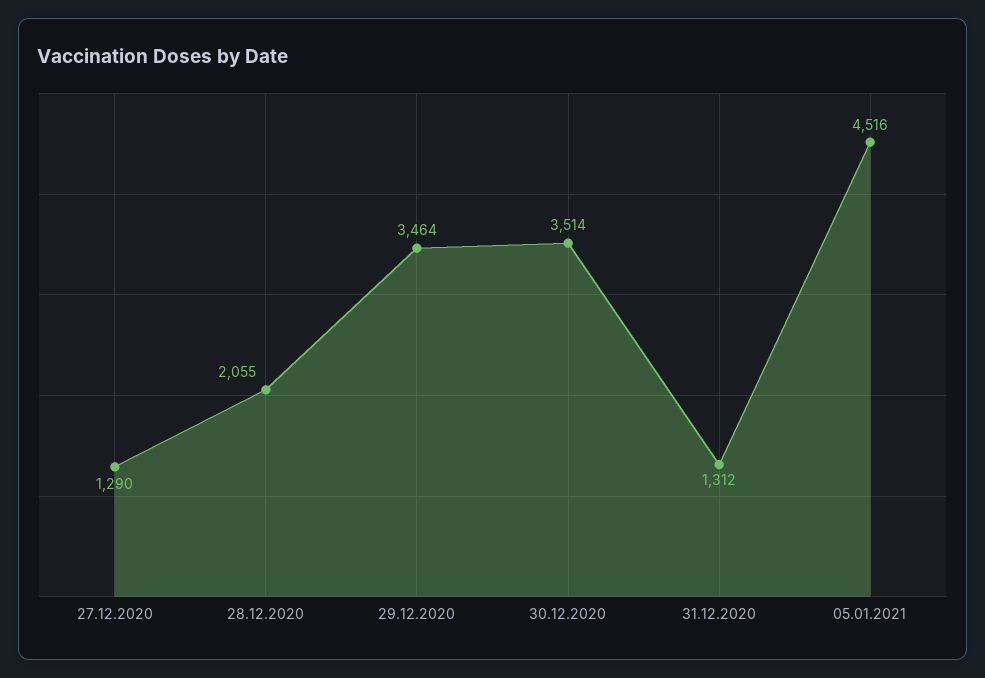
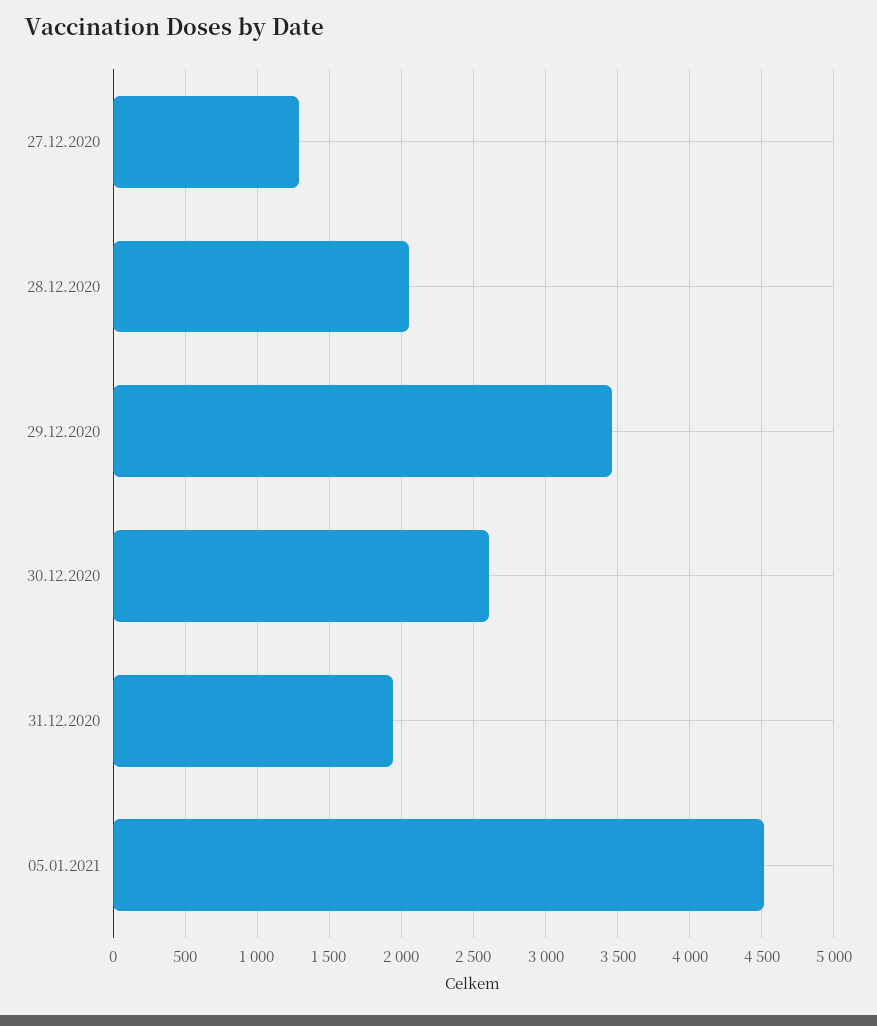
30.12.2020: 3514 -> 2600
31.12.2020: 1312 -> 1950

